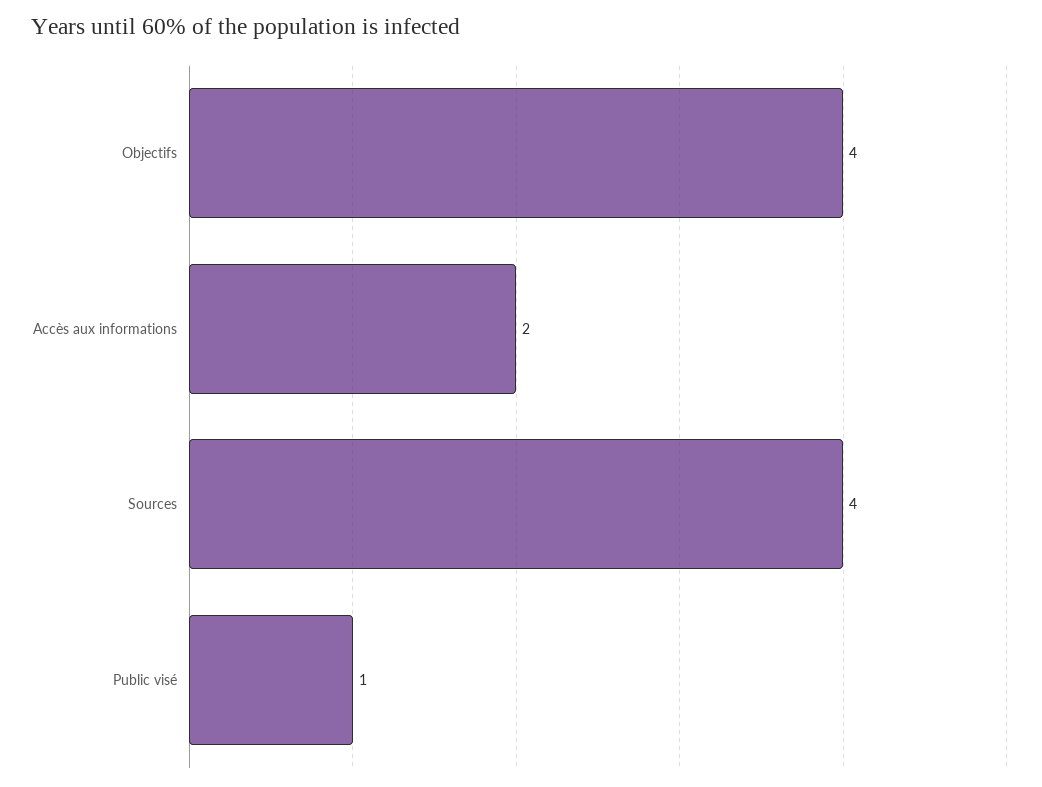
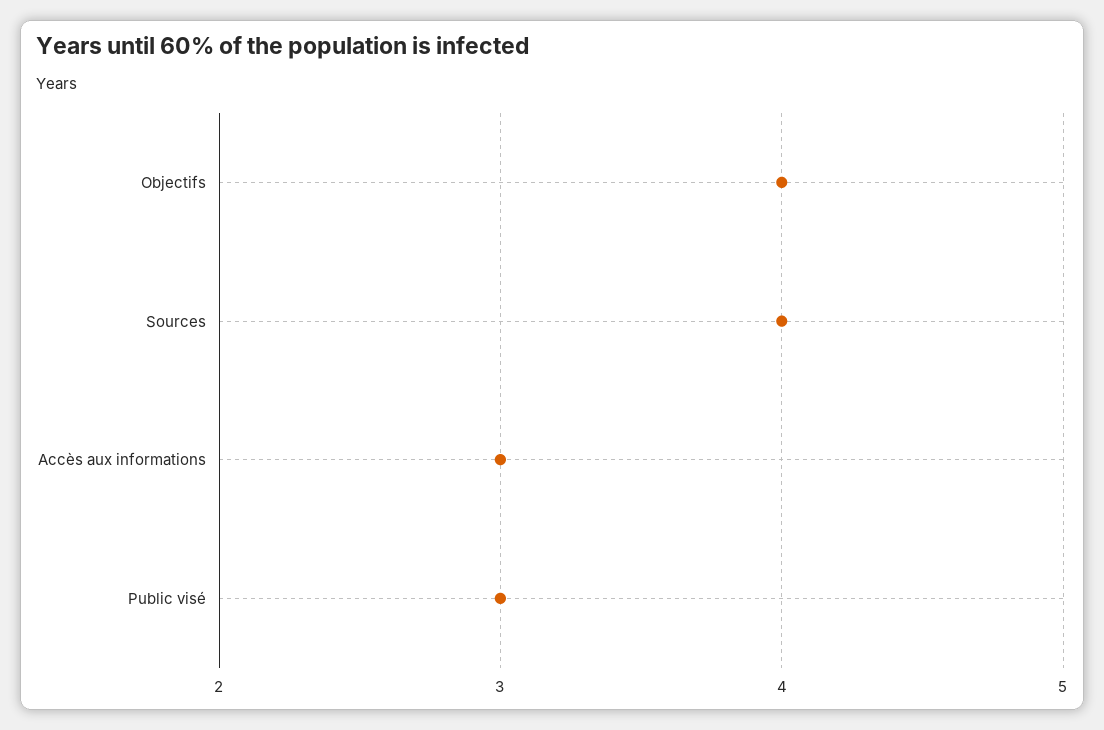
Accès aux informations: 2 -> 3
Public visé: 1 -> 3

